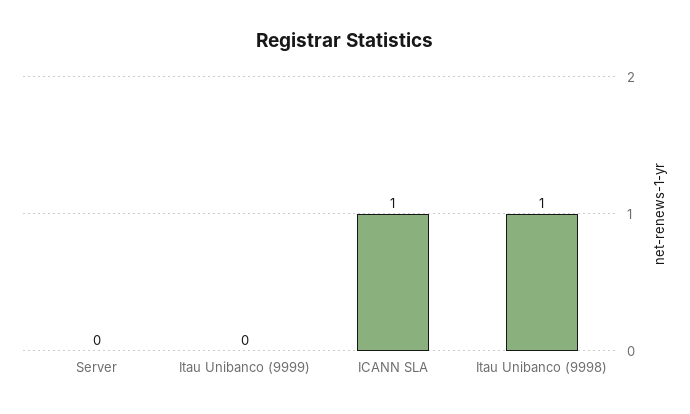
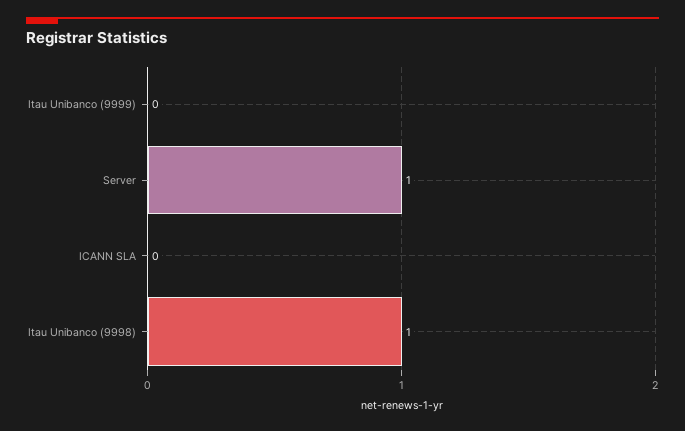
Server: 0 -> 1
ICANN SLA: 1 -> 0

